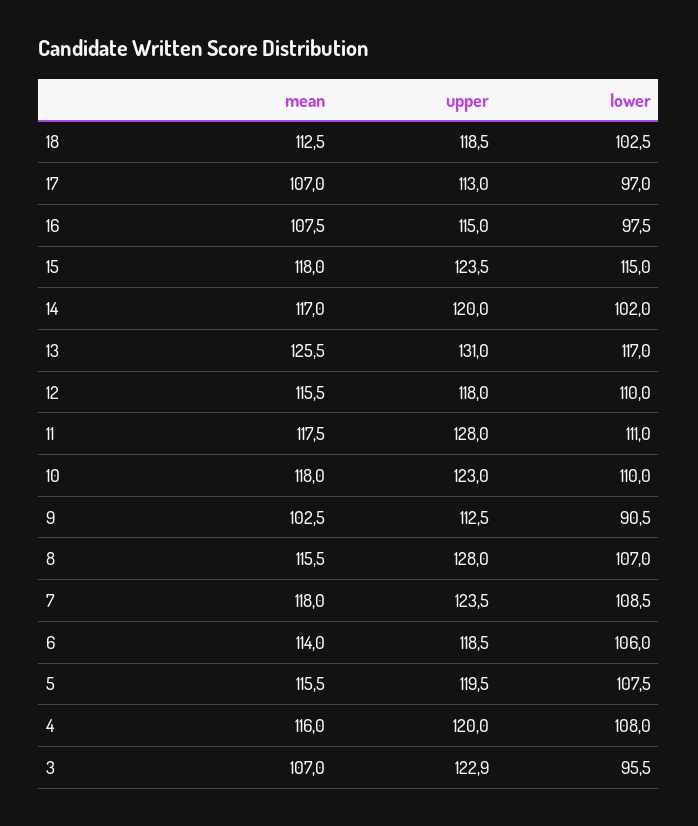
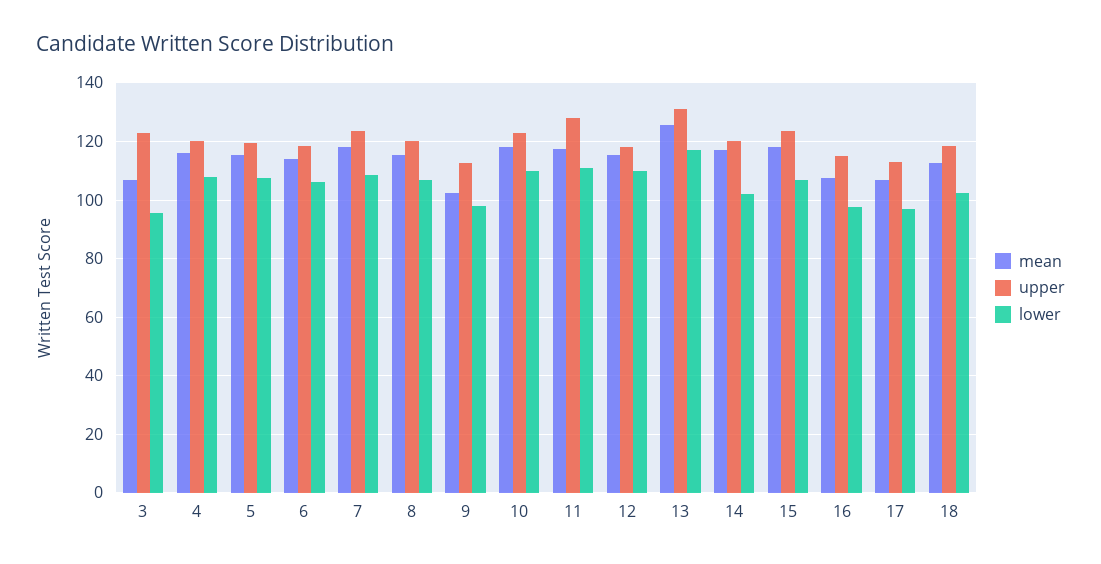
lower, 15: 115 -> 107.5
lower, 9: 90.5 -> 97.5
upper, 8: 128 -> 120

